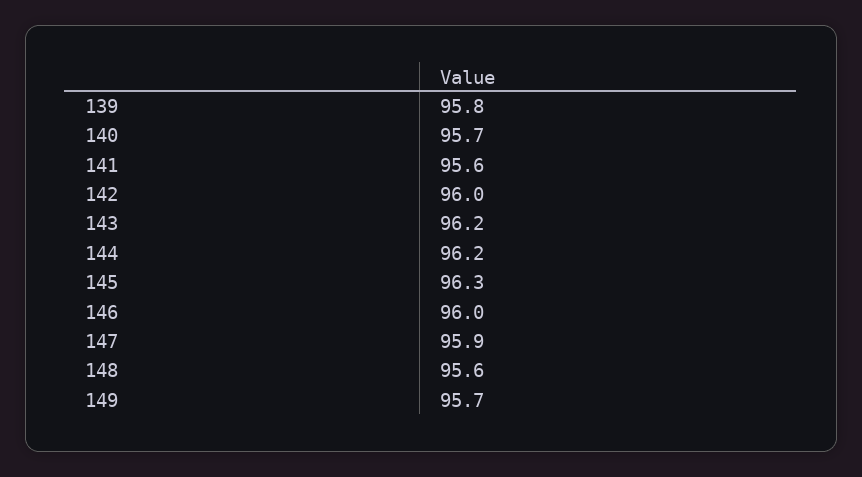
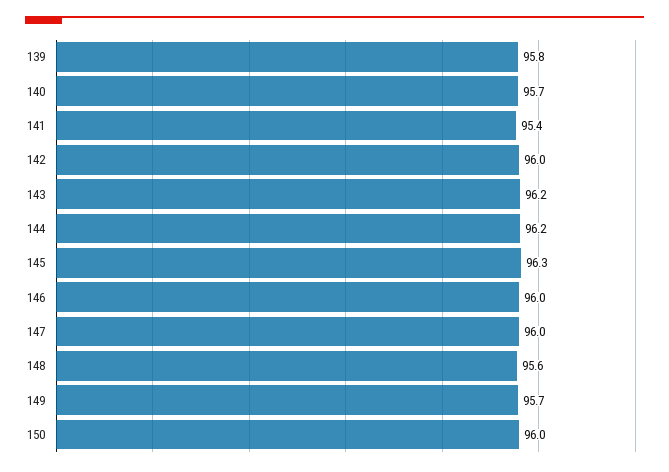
141: 95.6 -> 95.4
147: 95.9 -> 96
150: none -> 96

